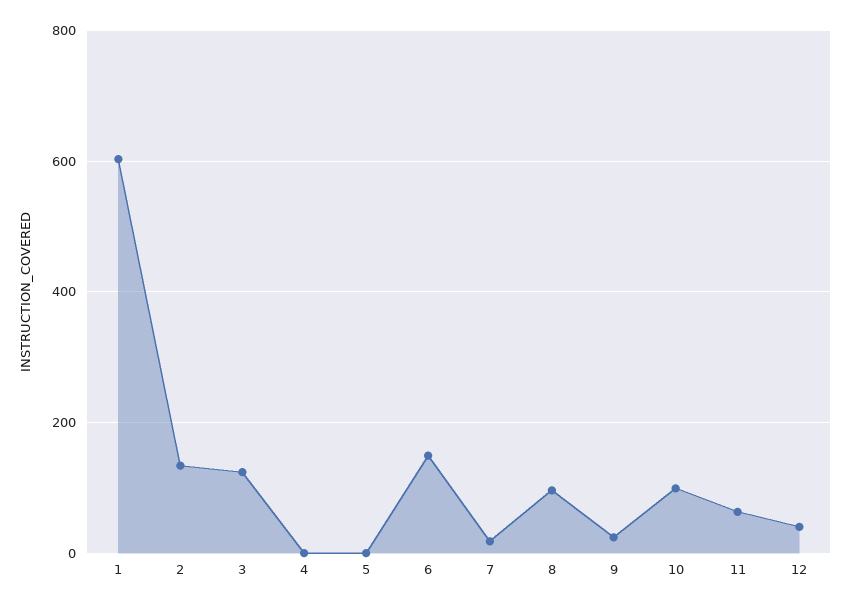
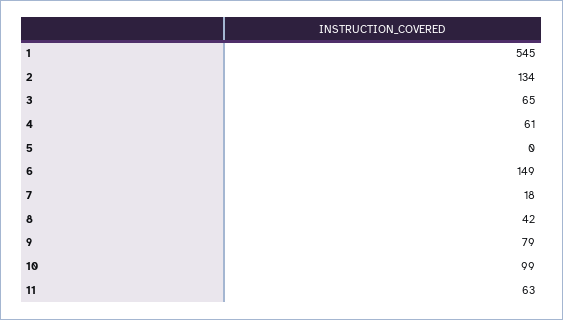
1: 600 -> 545
3: 120 -> 65
4: 0 -> 61
8: 100 -> 42
9: 20 -> 79
12: 40 -> none

